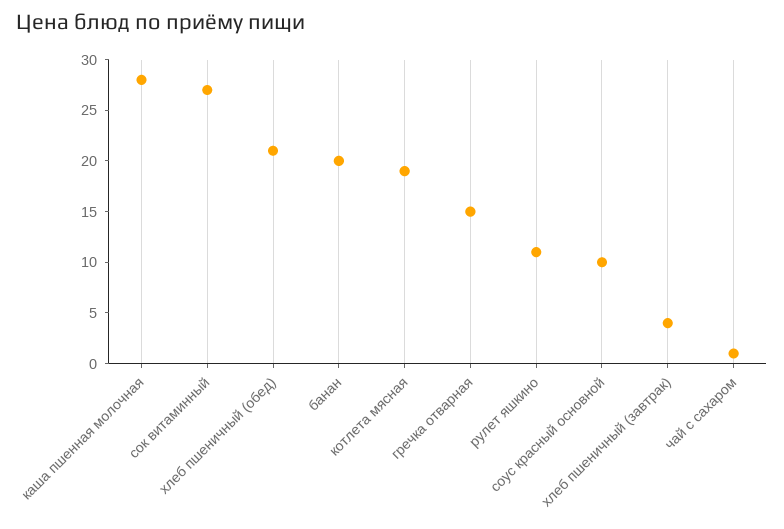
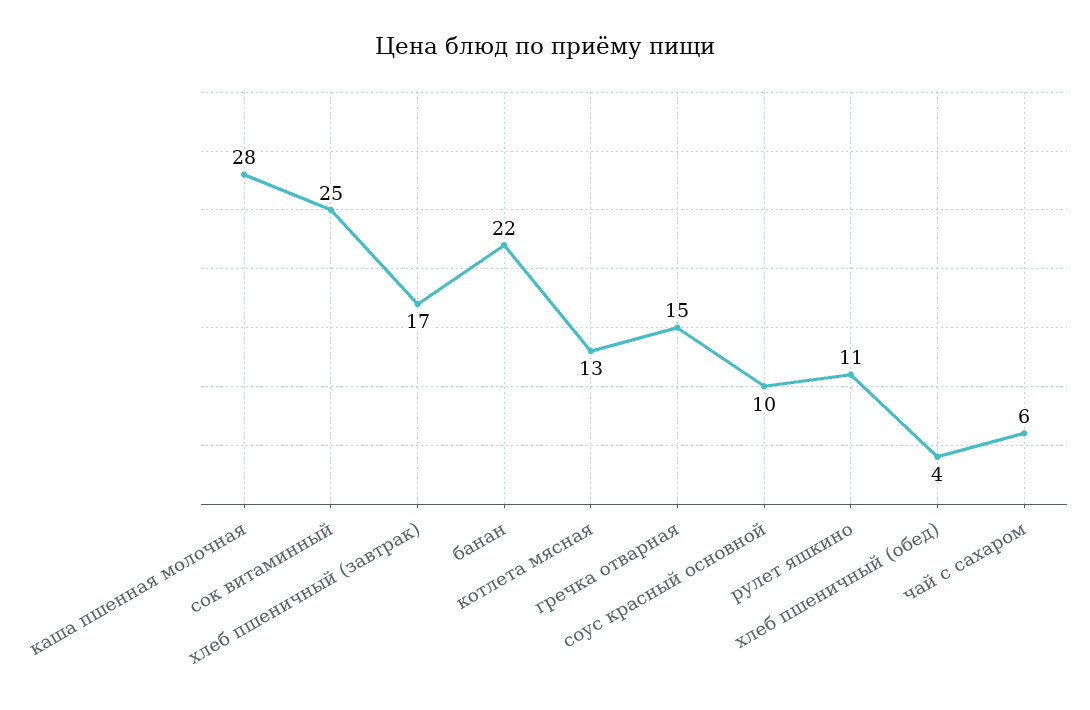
сок витаминный: 27 -> 25
хлеб пшеничный (обед): 21 -> 4
банан: 20 -> 22
котлета мясная: 19 -> 13
хлеб пшеничный (завтрак): 4 -> 17
чай с сахаром: 1 -> 6

